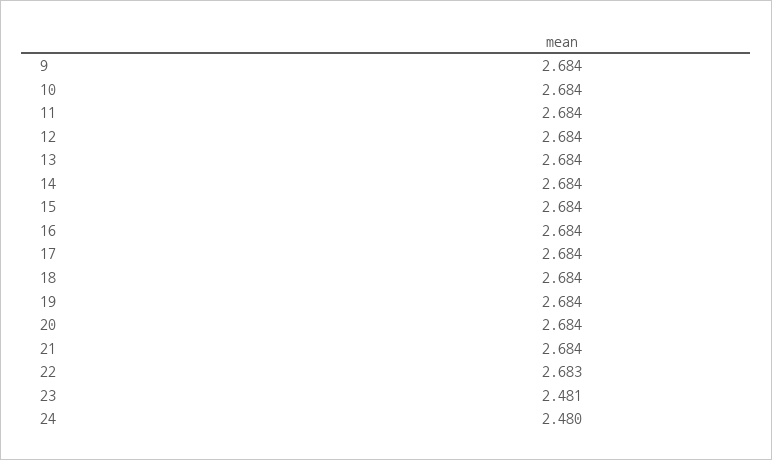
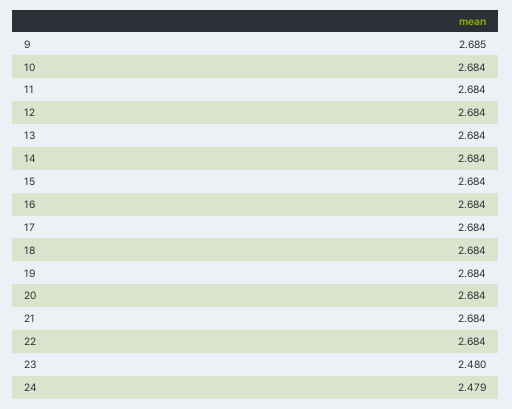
9: 2.684 -> 2.685
22: 2.683 -> 2.684
23: 2.481 -> 2.48
24: 2.48 -> 2.479

